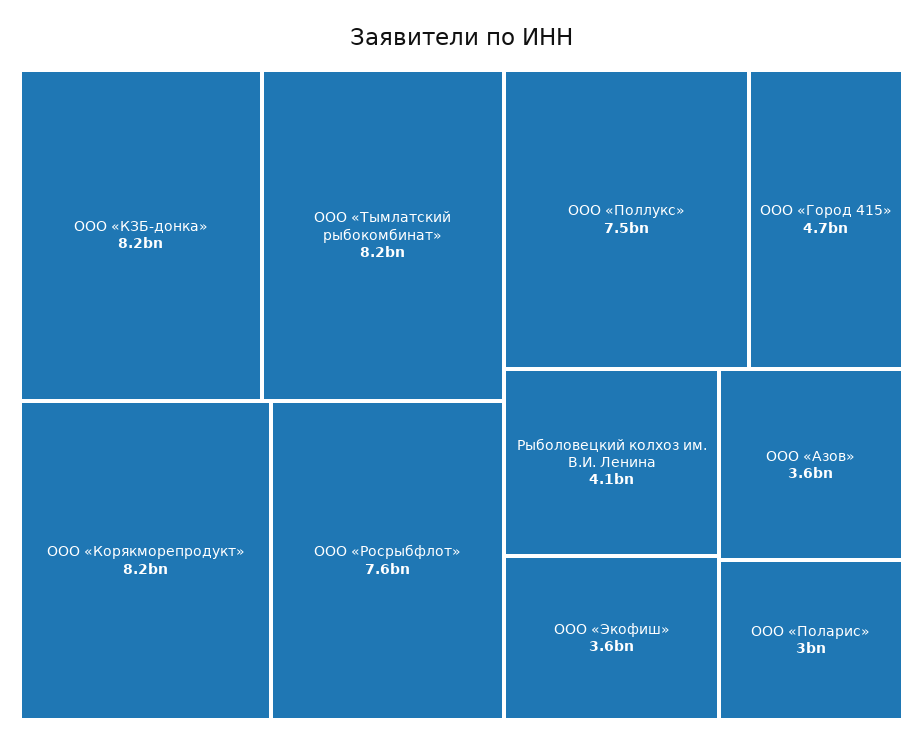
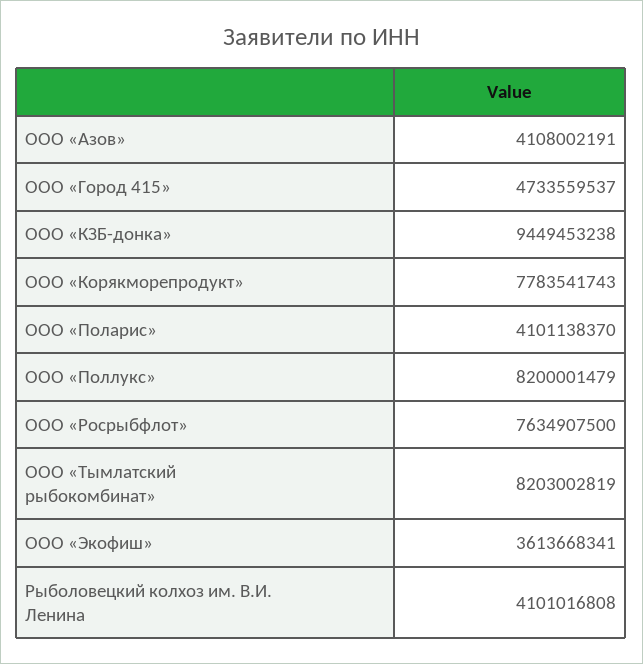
ООО «КЗБ-донка»: 8200000000 -> 9449453238
ООО «Корякморепродукт»: 8200000000 -> 7783541743
ООО «Поллукс»: 7500000000 -> 8200001479
ООО «Азов»: 3600000000 -> 4108002191
ООО «Поларис»: 3000000000 -> 4101138370

